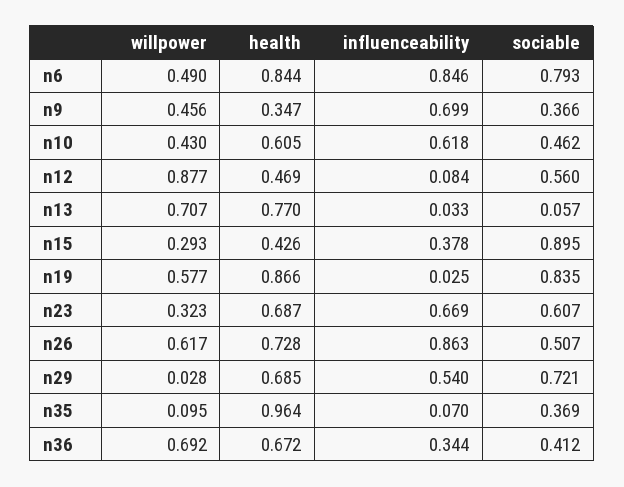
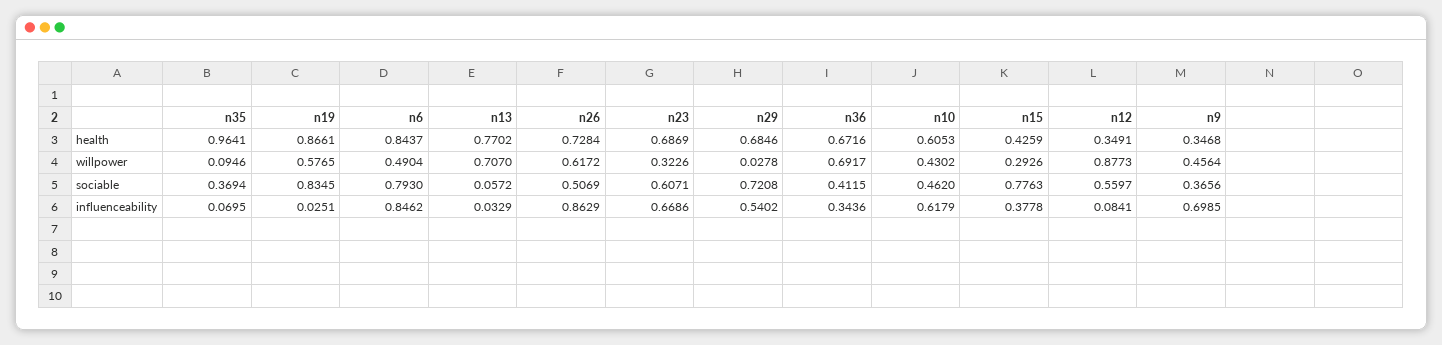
health, n12: 0.469 -> 0.3491
sociable, n15: 0.895 -> 0.7763

